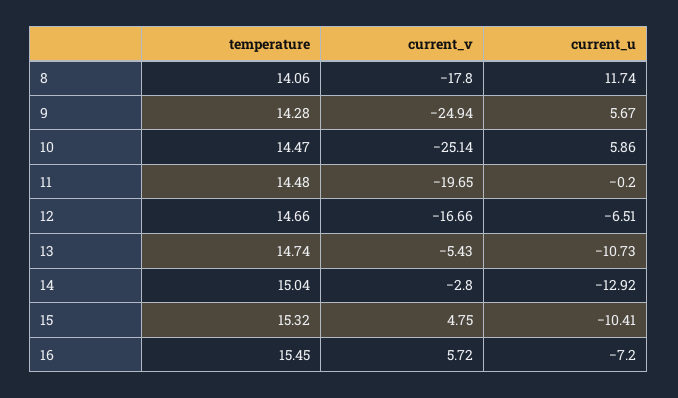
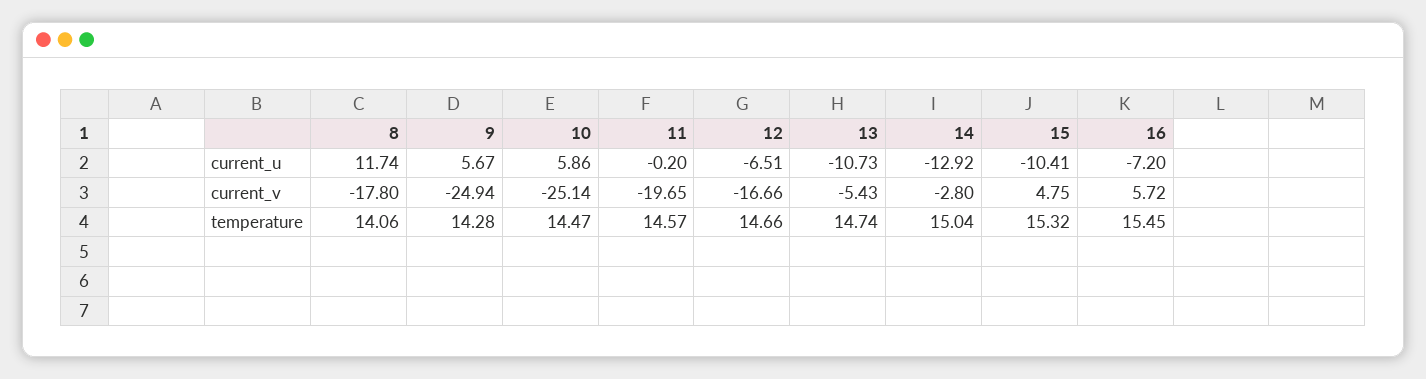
temperature, 11: 14.48 -> 14.57

